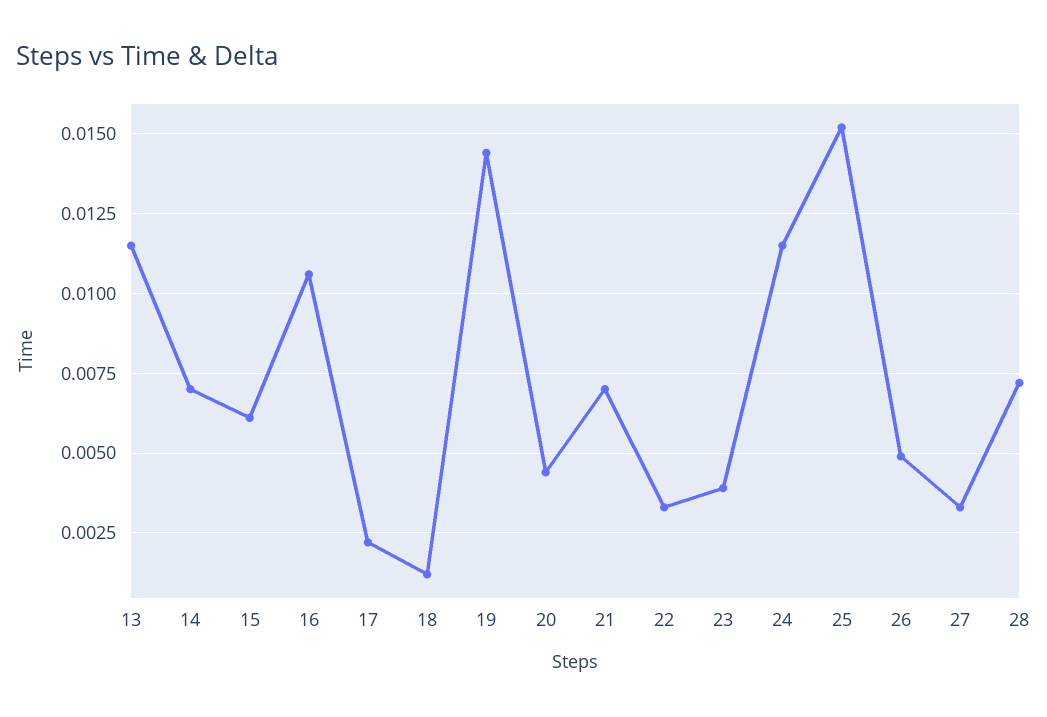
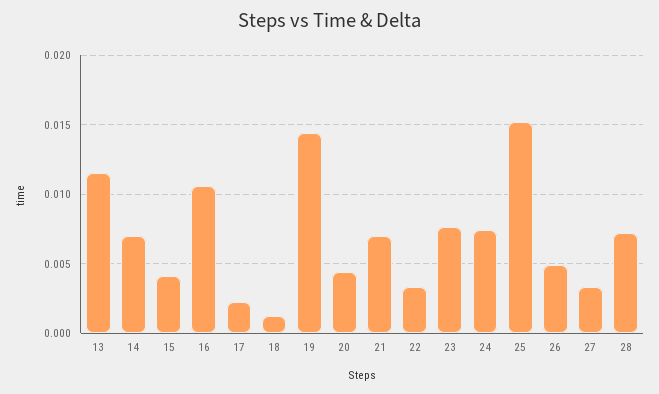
15: 0.006 -> 0.004
23: 0.004 -> 0.0075
24: 0.0115 -> 0.0075

